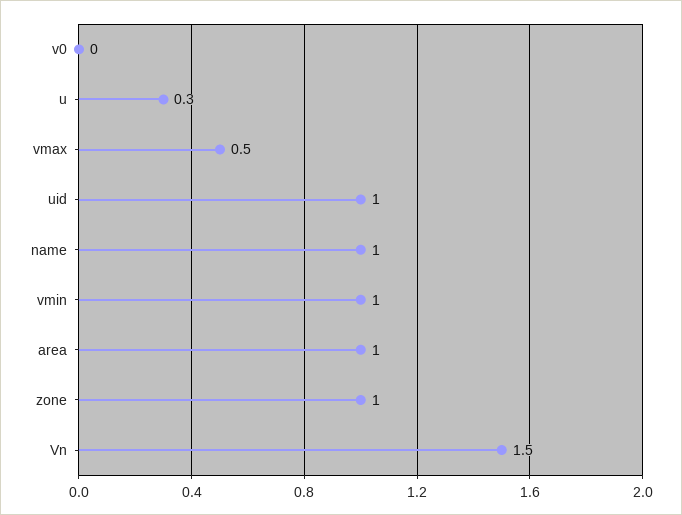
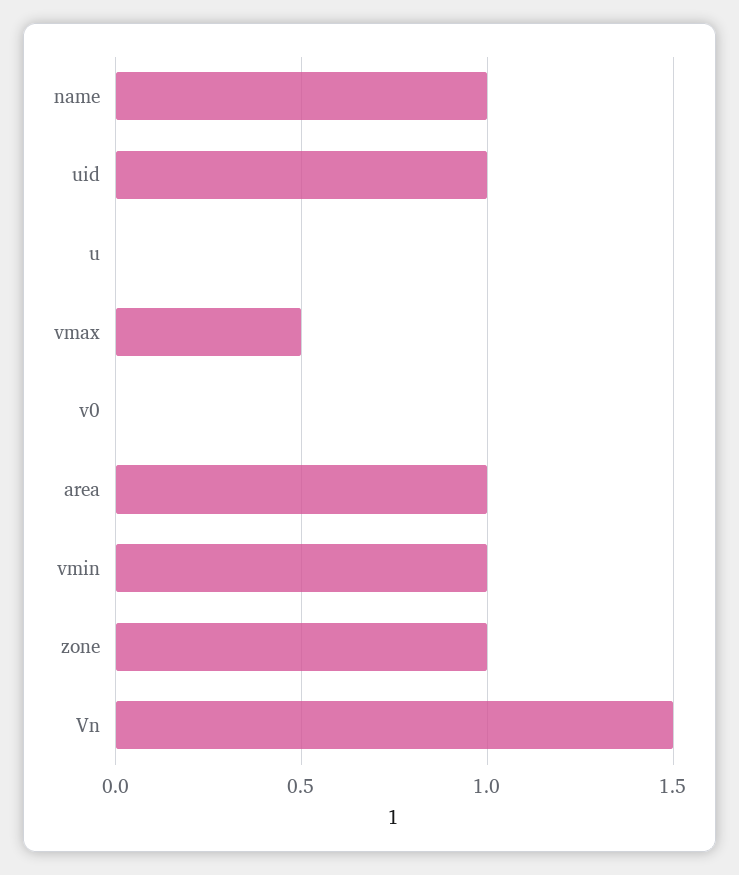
u: 0.3 -> 0

